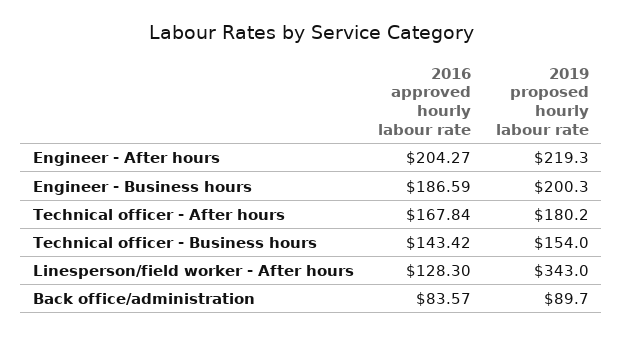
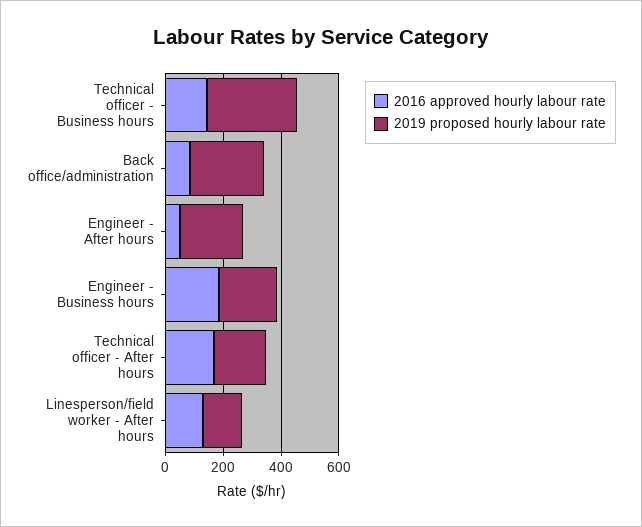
2016 approved hourly labour rate, Engineer - After hours: 204.27 -> 50
2019 proposed hourly labour rate, Technical officer - Business hours: 154 -> 300
2019 proposed hourly labour rate, Linesperson/field worker - After hours: 343 -> 150
2019 proposed hourly labour rate, Back office/administration: 89.7 -> 250

